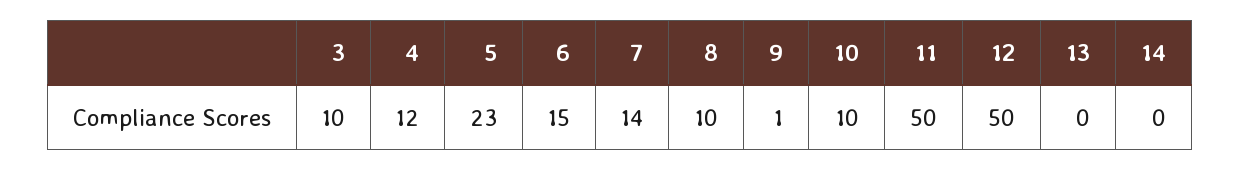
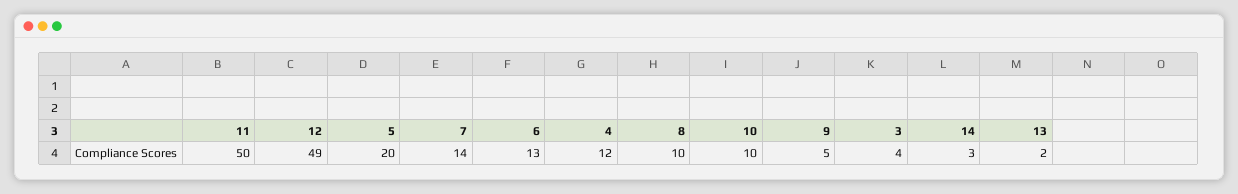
3: 10 -> 4
5: 23 -> 20
6: 15 -> 13
9: 1 -> 5
12: 50 -> 49
13: 0 -> 2
14: 0 -> 3

